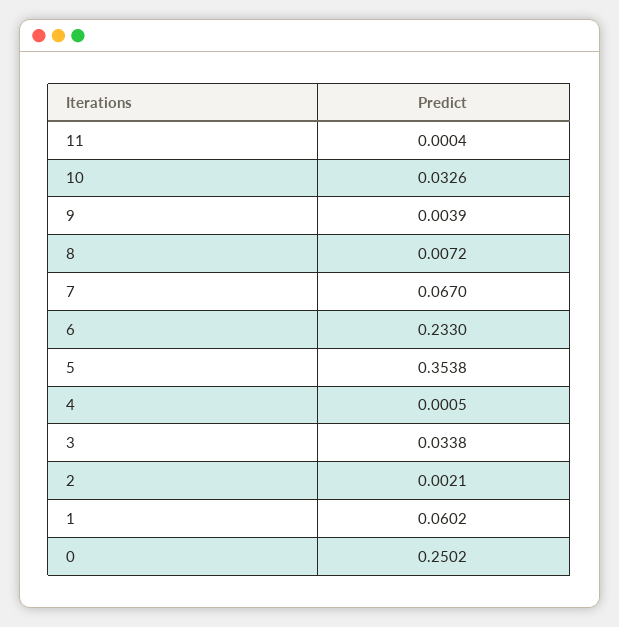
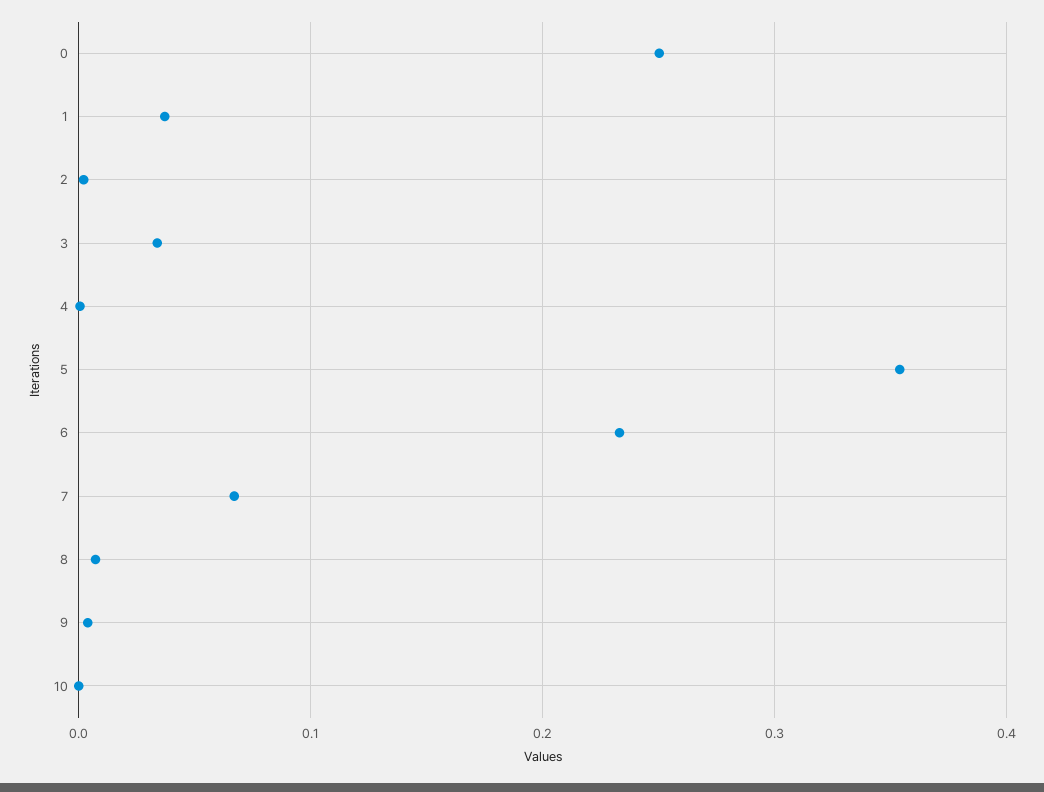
11: 0.0004 -> none
10: 0.0326 -> 0
1: 0.0602 -> 0.04

